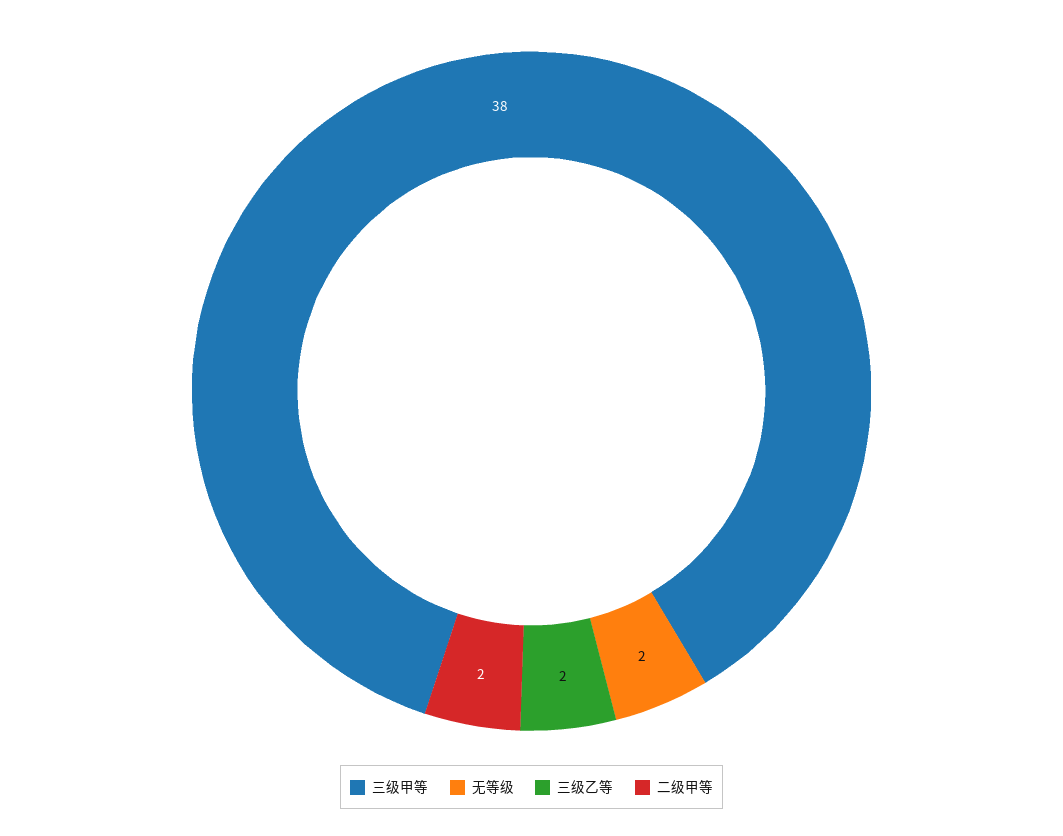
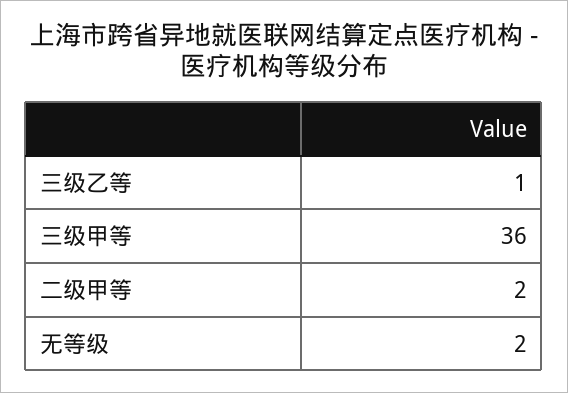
三级甲等: 38 -> 36
三级乙等: 2 -> 1

